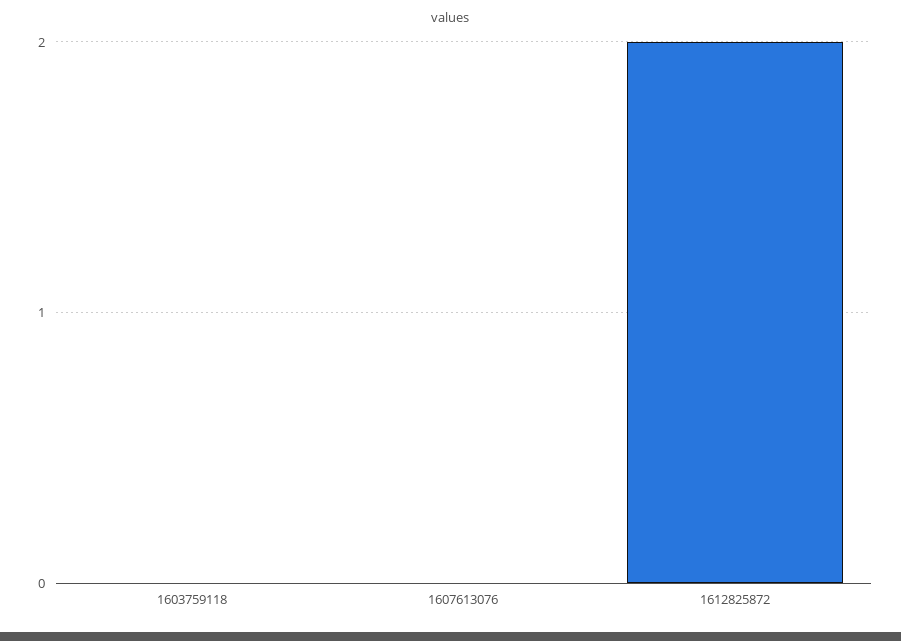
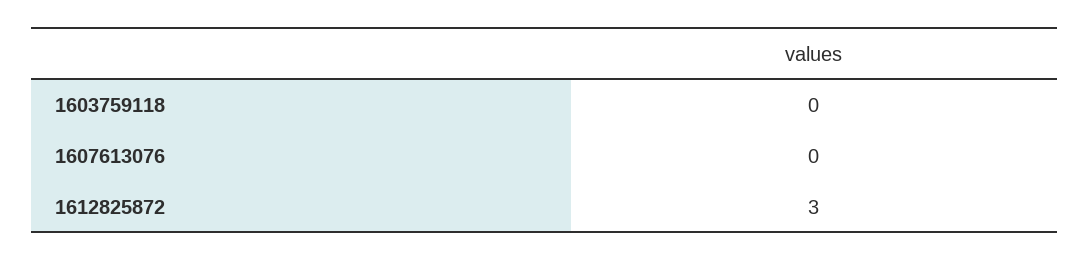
1612825872: 2 -> 3

